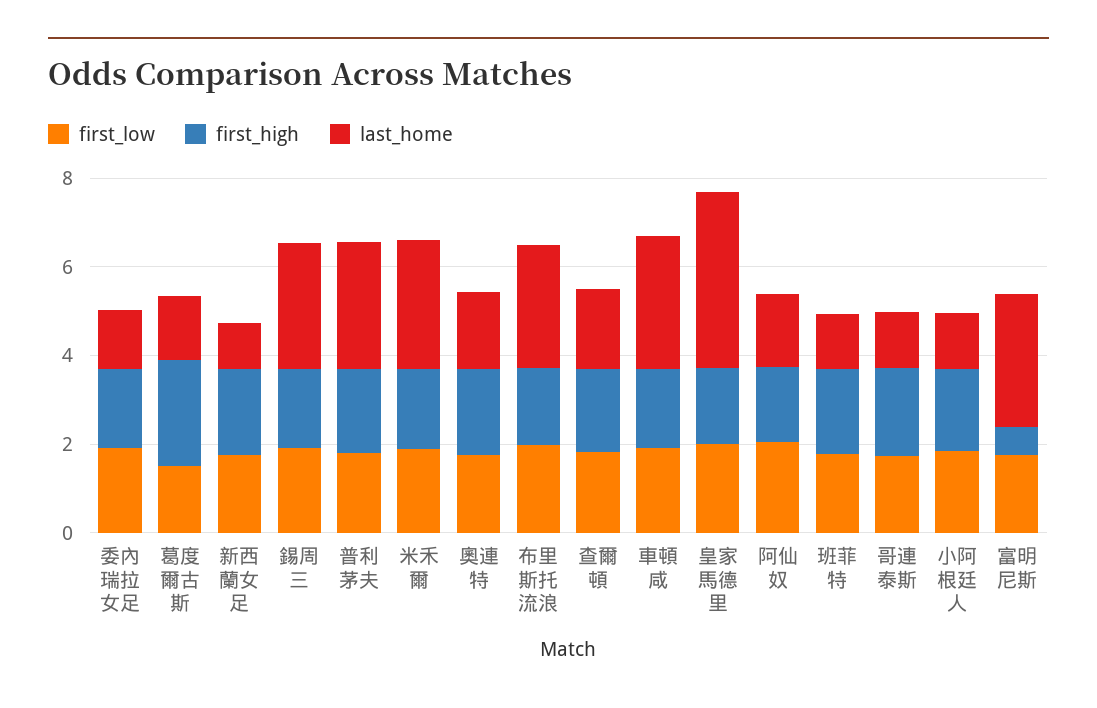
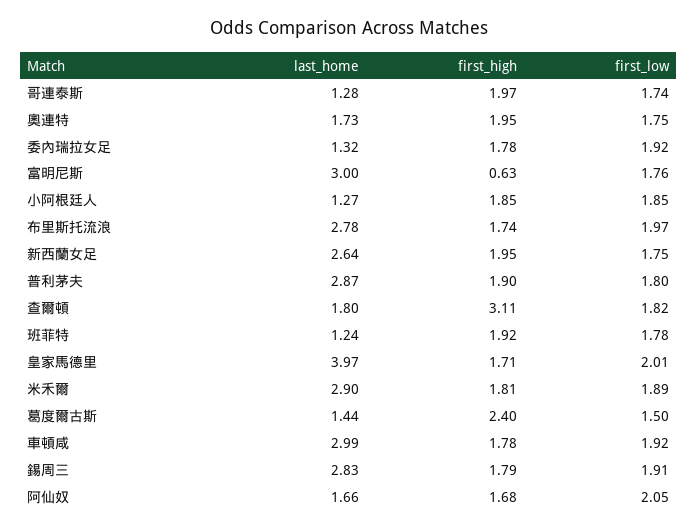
last_home, 新西蘭女足: 1 -> 2.64
first_high, 查爾頓: 2 -> 3.11

